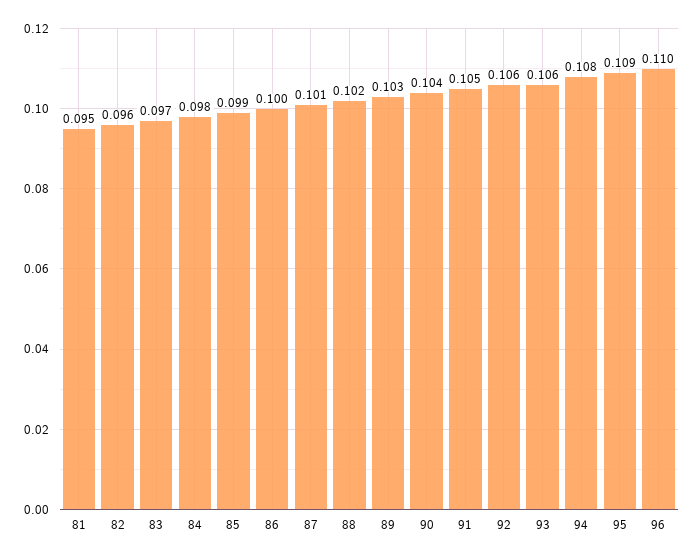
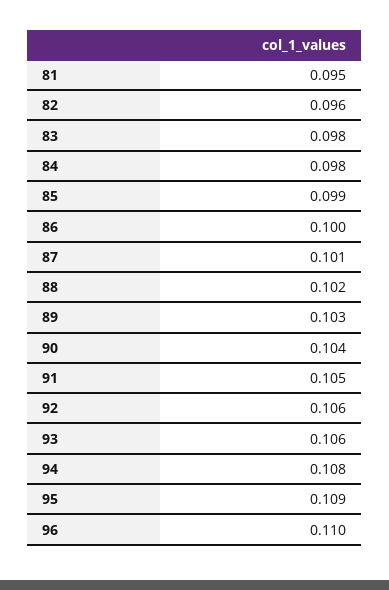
83: 0.097 -> 0.098

